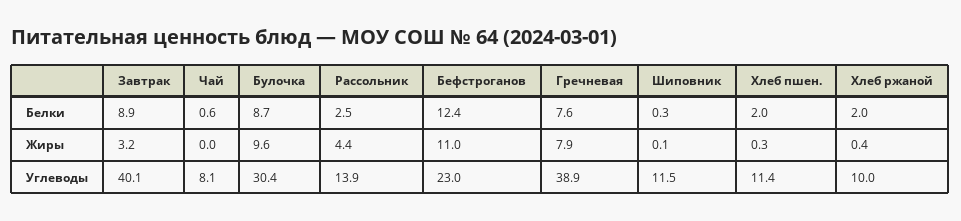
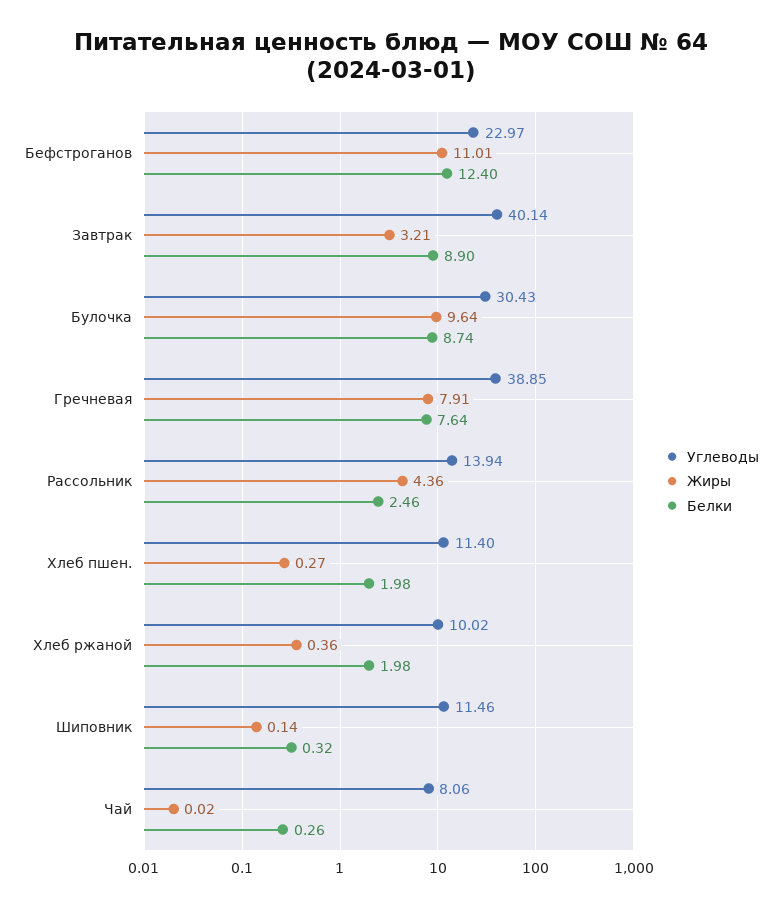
Белки, Чай: 0.6 -> 0.26

